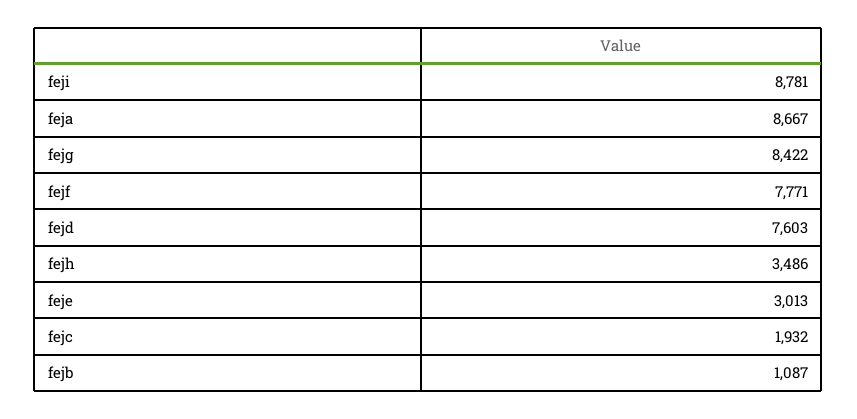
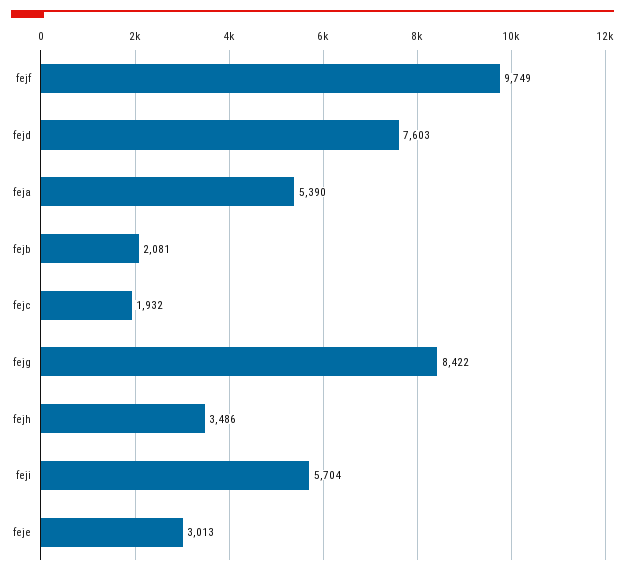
feji: 8781 -> 5704
feja: 8667 -> 5390
fejf: 7771 -> 9749
fejb: 1087 -> 2081

